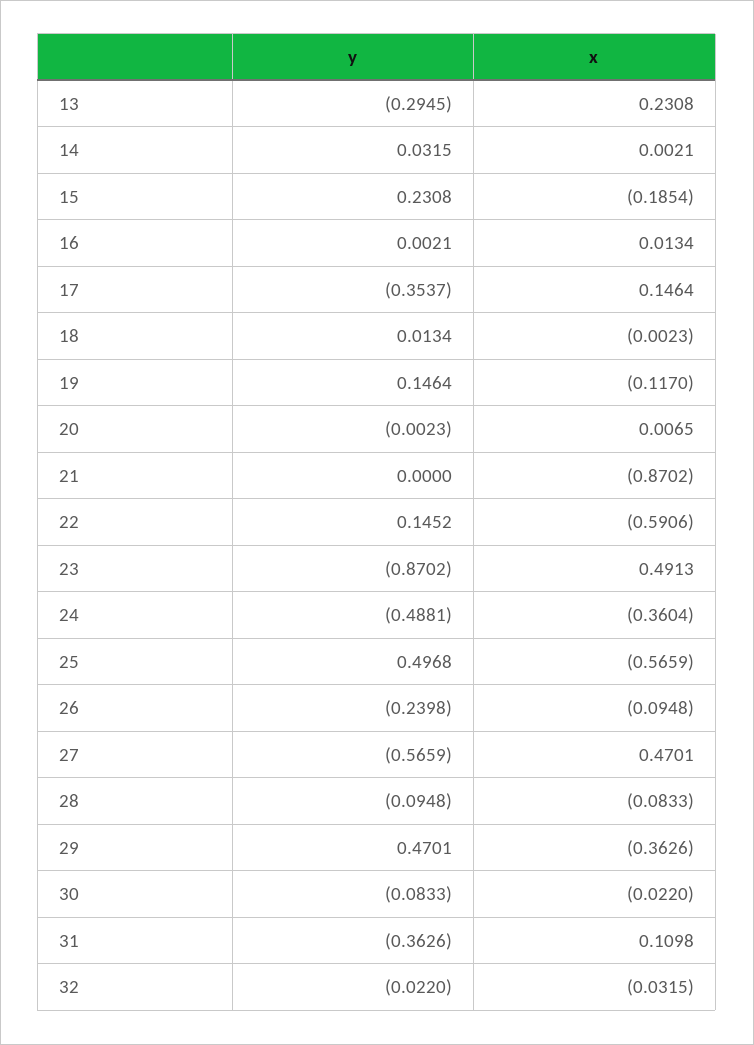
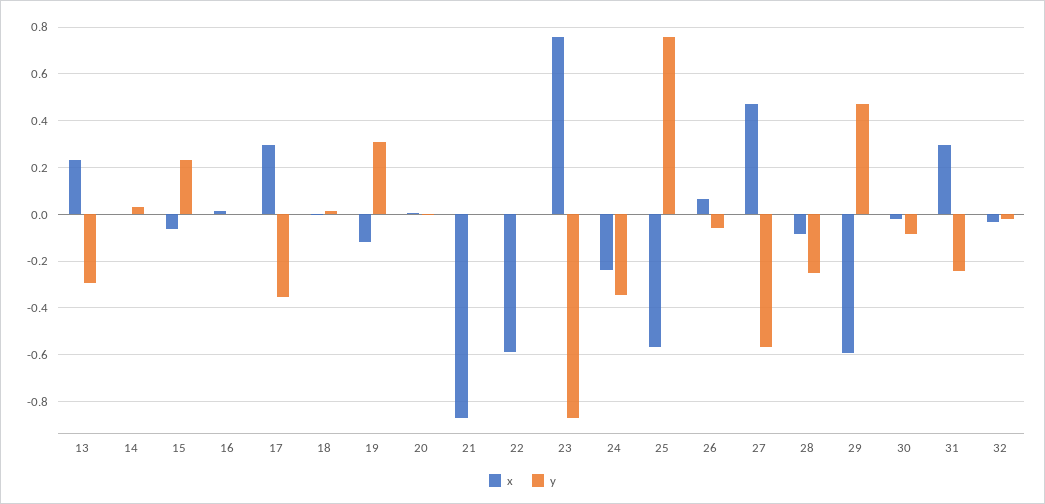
x, 15: -0.1854 -> -0.05
x, 17: 0.1464 -> 0.3
y, 19: 0.1464 -> 0.3
y, 22: 0.1452 -> 0
x, 23: 0.4913 -> 0.75
y, 24: -0.4881 -> -0.35
x, 24: -0.3604 -> -0.25
y, 25: 0.4968 -> 0.75
y, 26: -0.2398 -> -0.05
x, 26: -0.0948 -> 0.05
y, 28: -0.0948 -> -0.25
x, 29: -0.3626 -> -0.6
y, 31: -0.3626 -> -0.25
x, 31: 0.1098 -> 0.3

